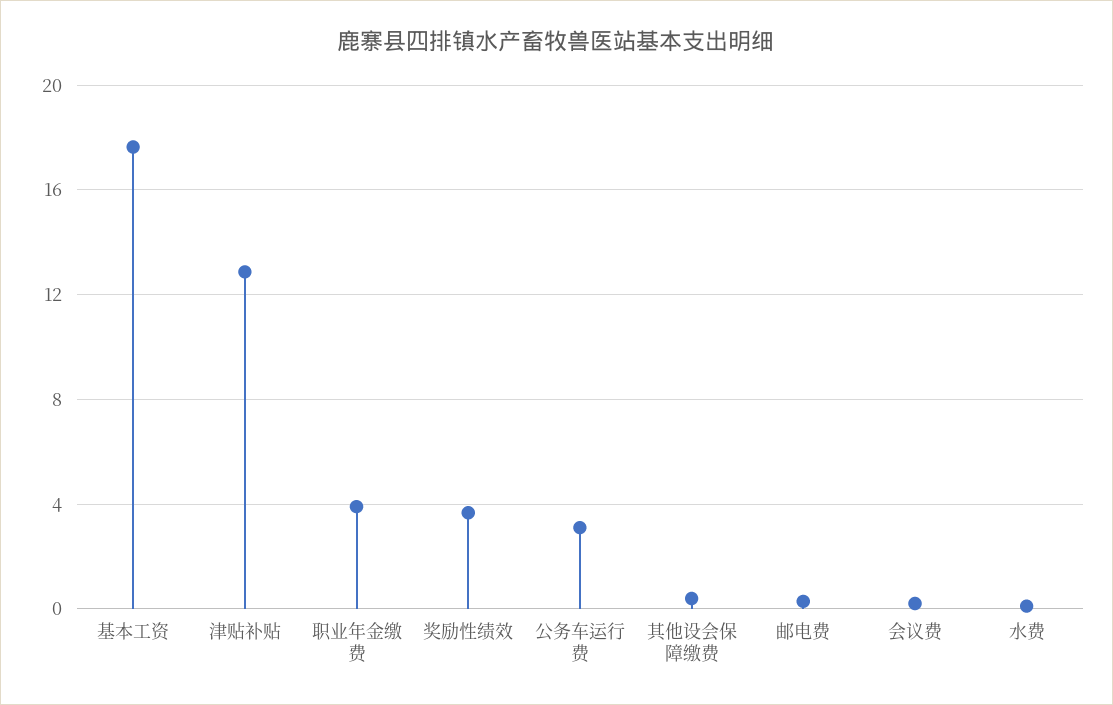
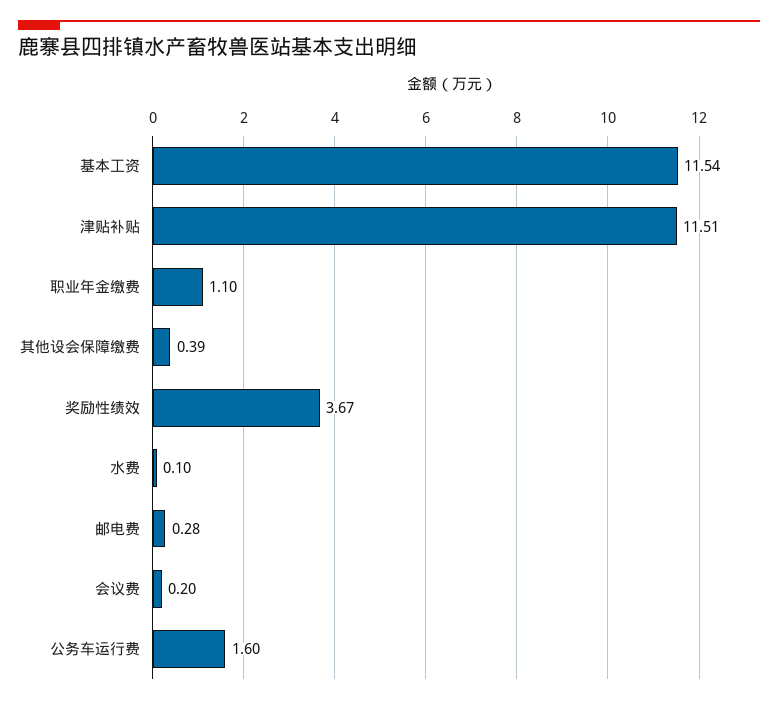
基本工资: 17.5 -> 11.54
津贴补贴: 13 -> 11.51
职业年金缴费: 4 -> 1.1
公务车运行费: 3 -> 1.6

